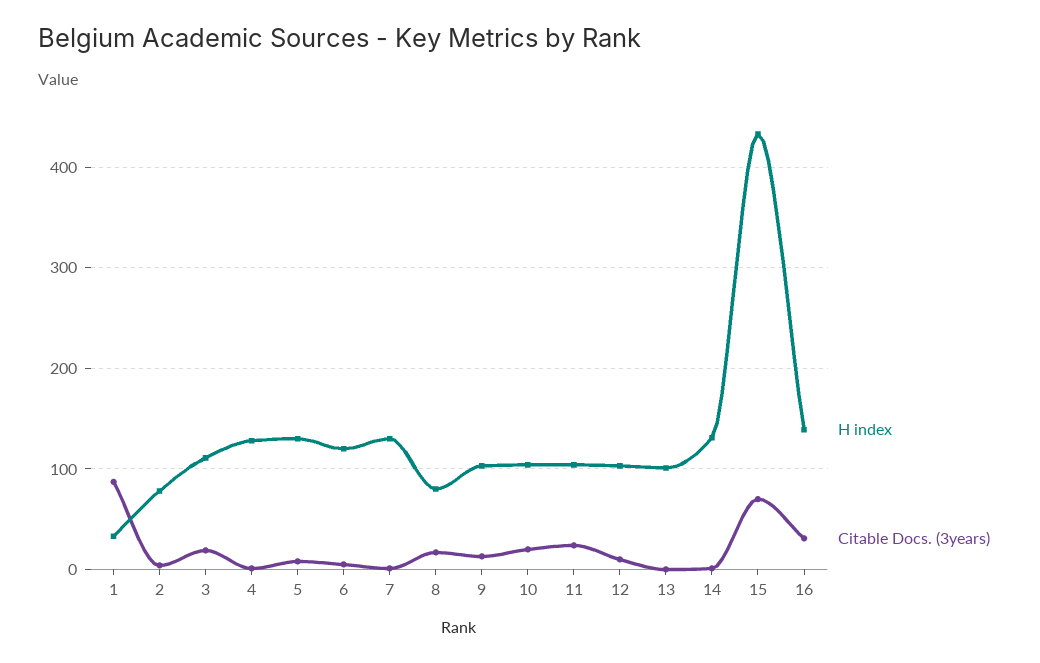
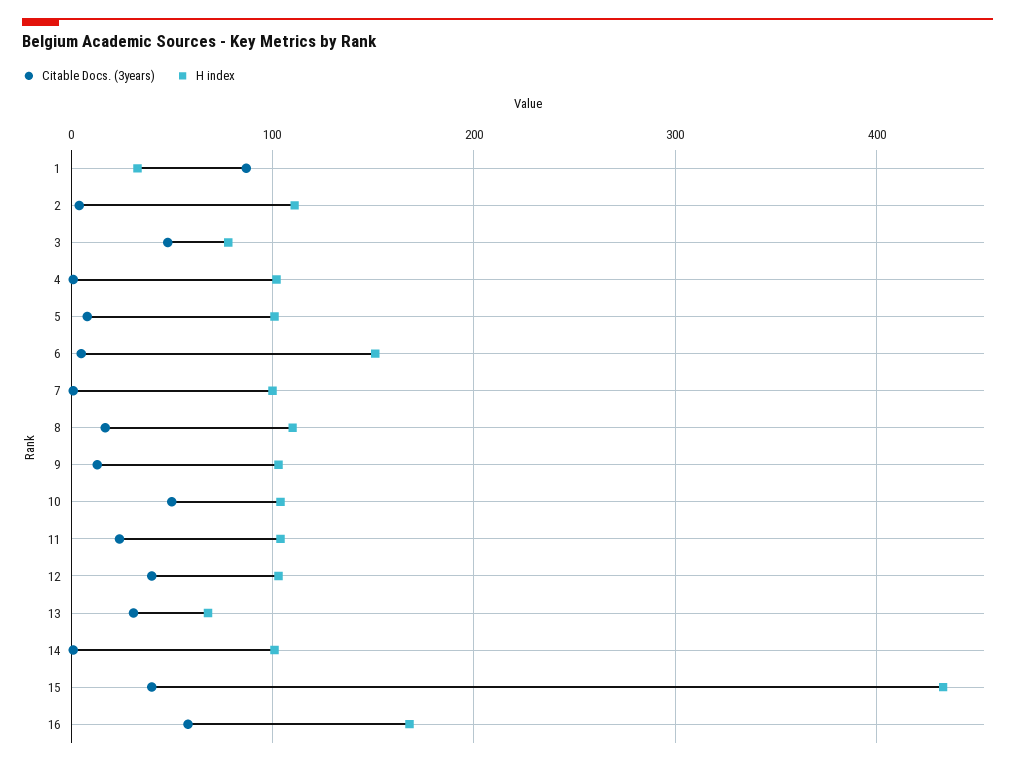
H index, 2: 80 -> 110
H index, 3: 110 -> 80
Citable Docs. (3years), 3: 20 -> 50
H index, 4: 130 -> 100
H index, 5: 130 -> 100
H index, 6: 120 -> 150
H index, 7: 130 -> 100
H index, 8: 80 -> 110
Citable Docs. (3years), 10: 20 -> 50
Citable Docs. (3years), 12: 10 -> 40
H index, 13: 100 -> 70
Citable Docs. (3years), 13: 0 -> 30
H index, 14: 130 -> 100
Citable Docs. (3years), 15: 70 -> 40
H index, 16: 140 -> 170
Citable Docs. (3years), 16: 30 -> 60

